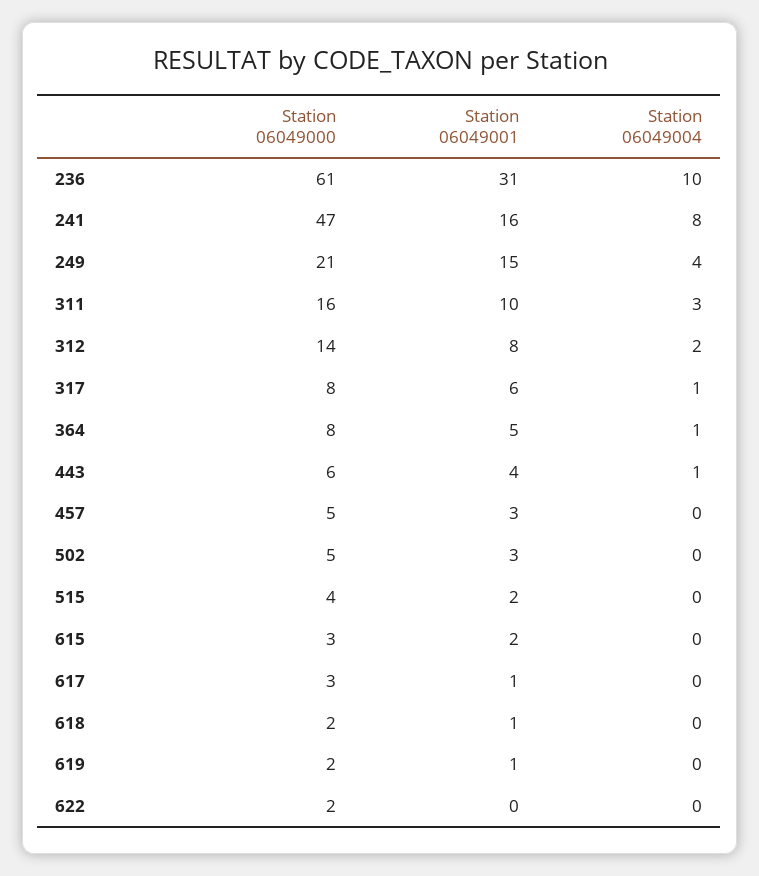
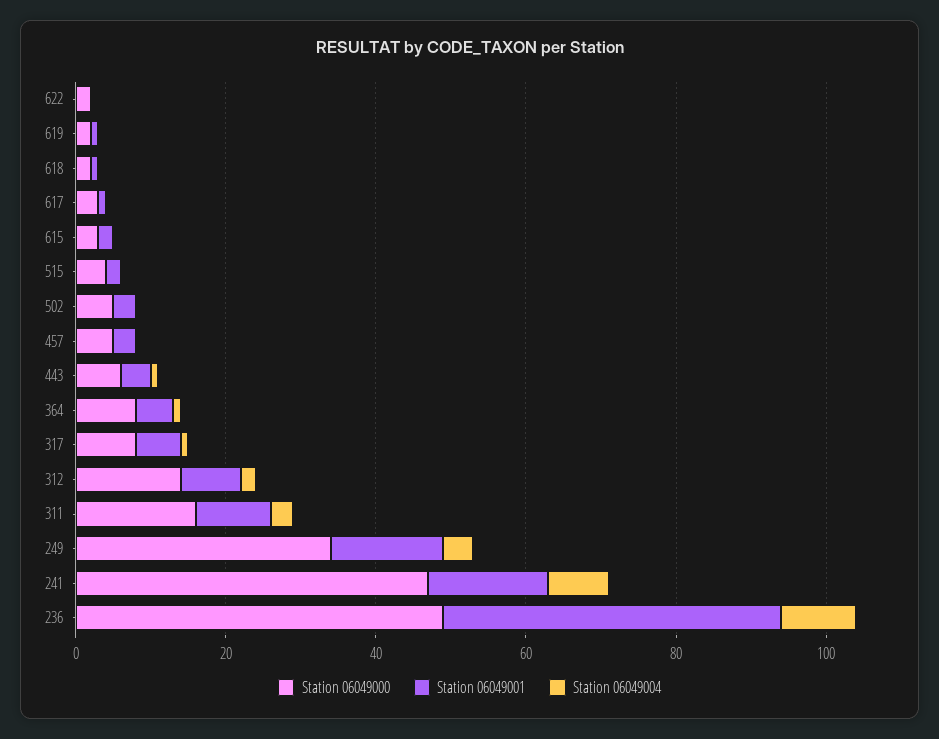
Station 06049000, 236: 61 -> 50
Station 06049001, 236: 31 -> 45
Station 06049000, 249: 21 -> 35

